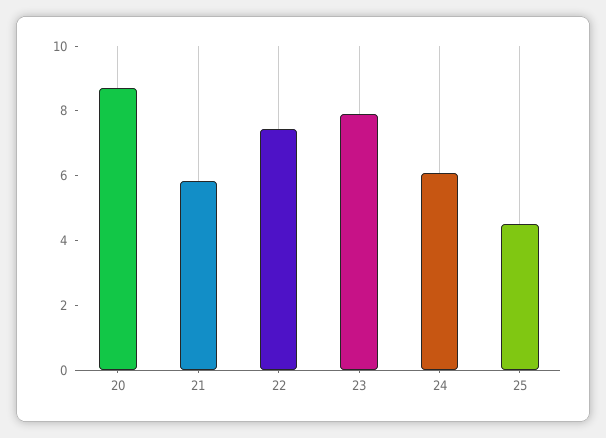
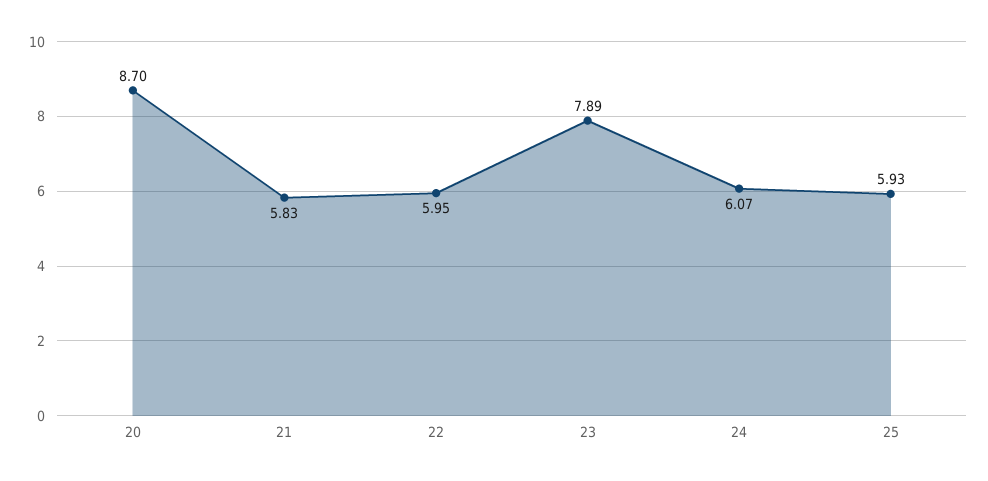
22: 7.5 -> 5.95
25: 4.5 -> 5.93

